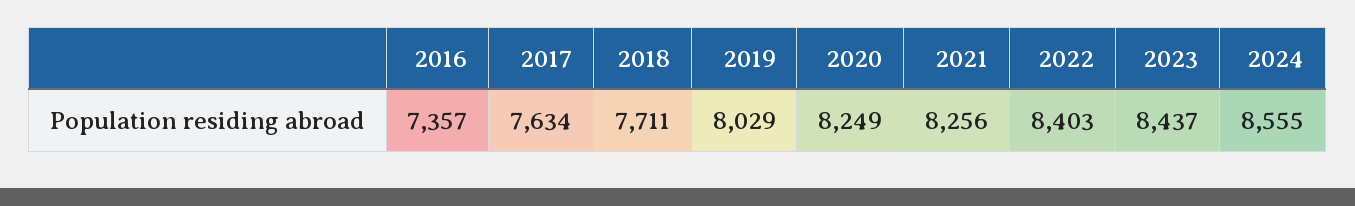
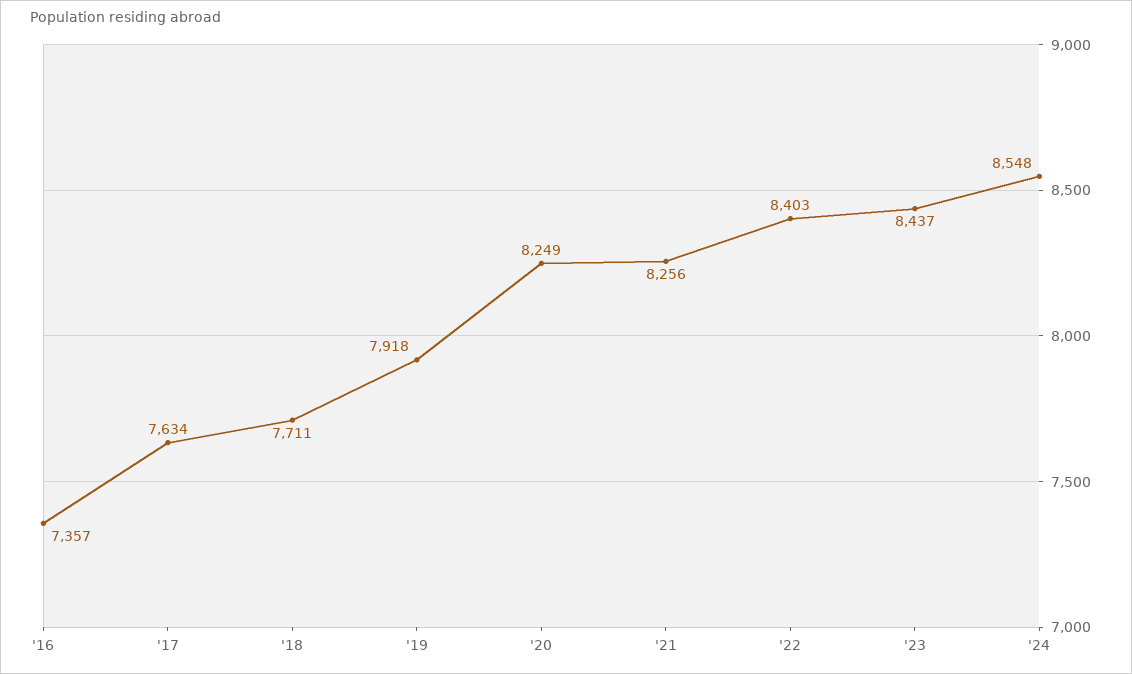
2019: 8029 -> 7918
2024: 8555 -> 8548

